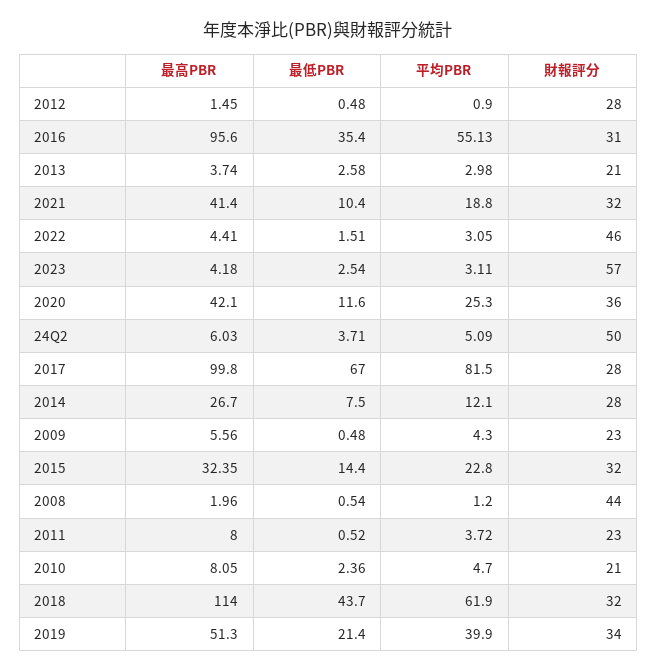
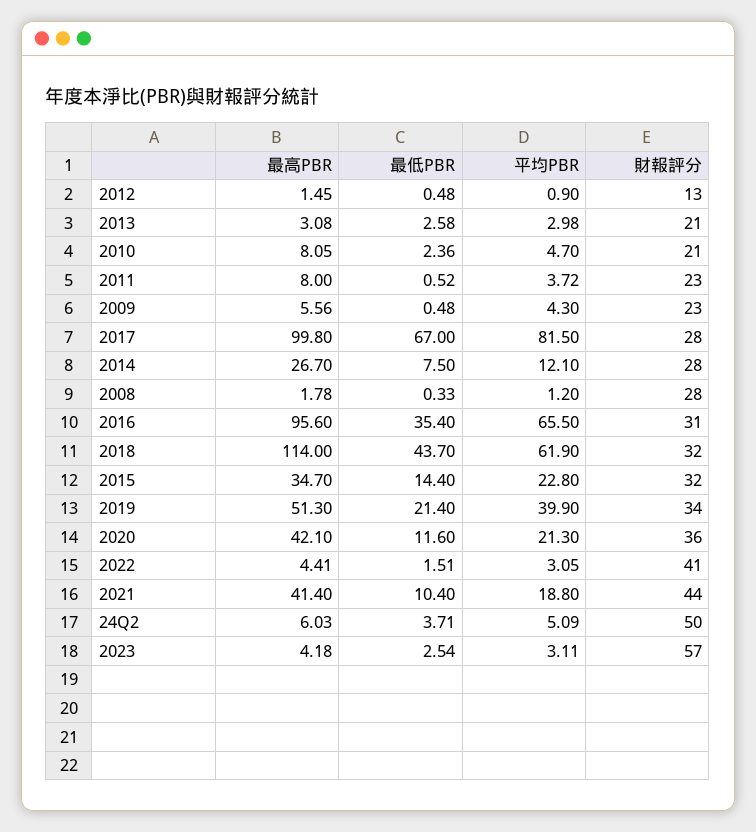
財報評分, 2012: 28 -> 13
平均PBR, 2016: 55.13 -> 65.5
最高PBR, 2013: 3.74 -> 3.08
財報評分, 2021: 32 -> 44
財報評分, 2022: 46 -> 41
平均PBR, 2020: 25.3 -> 21.3
最高PBR, 2015: 32.35 -> 34.7
最高PBR, 2008: 1.96 -> 1.78
最低PBR, 2008: 0.54 -> 0.33
財報評分, 2008: 44 -> 28

